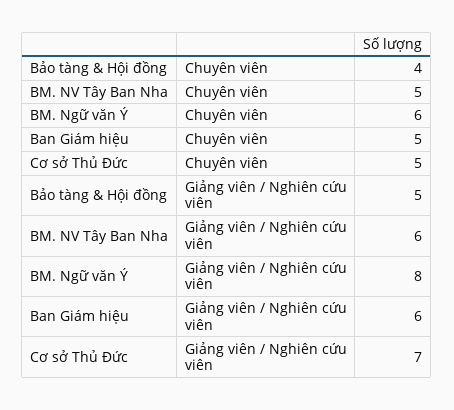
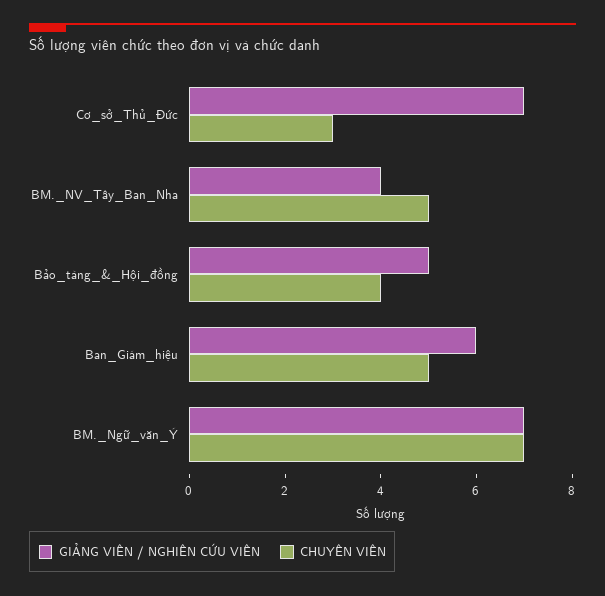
Chuyên viên, BM. Ngữ văn Ý: 6 -> 7
Chuyên viên, Cơ sở Thủ Đức: 5 -> 3
Giảng viên / Nghiên cứu viên, BM. NV Tây Ban Nha: 6 -> 4
Giảng viên / Nghiên cứu viên, BM. Ngữ văn Ý: 8 -> 7

